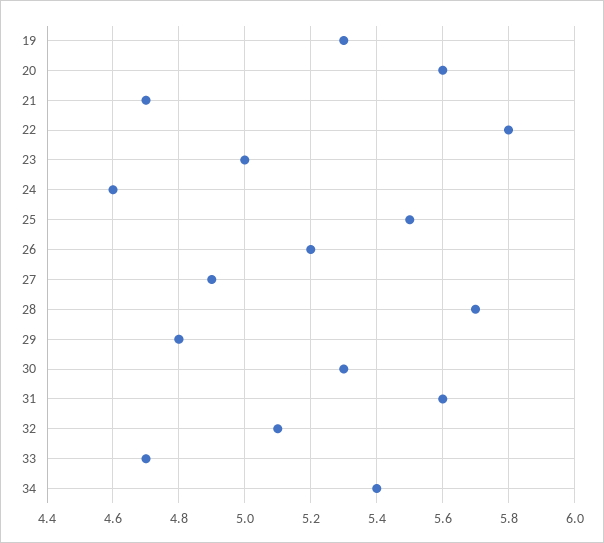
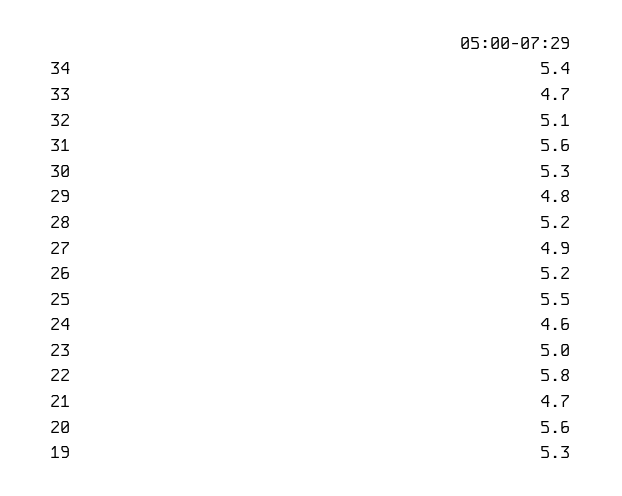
28: 5.7 -> 5.2

